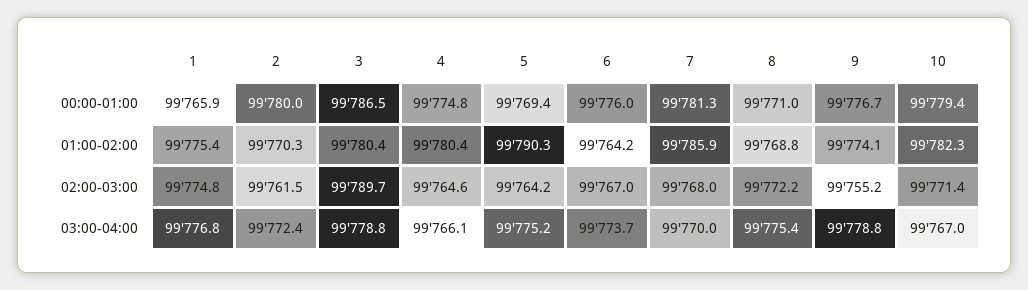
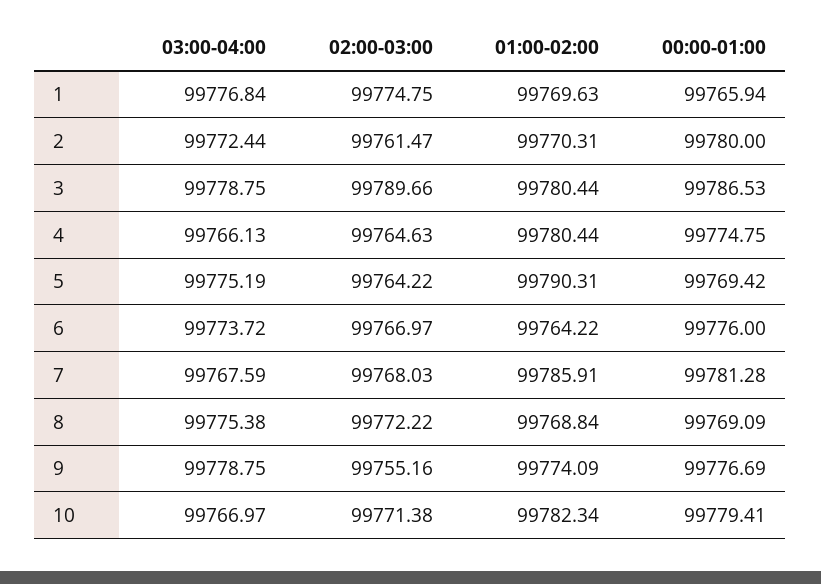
8, 00:00-01:00: 99771 -> 99769.09
1, 01:00-02:00: 99775.4 -> 99769.63
7, 03:00-04:00: 99770 -> 99767.59

